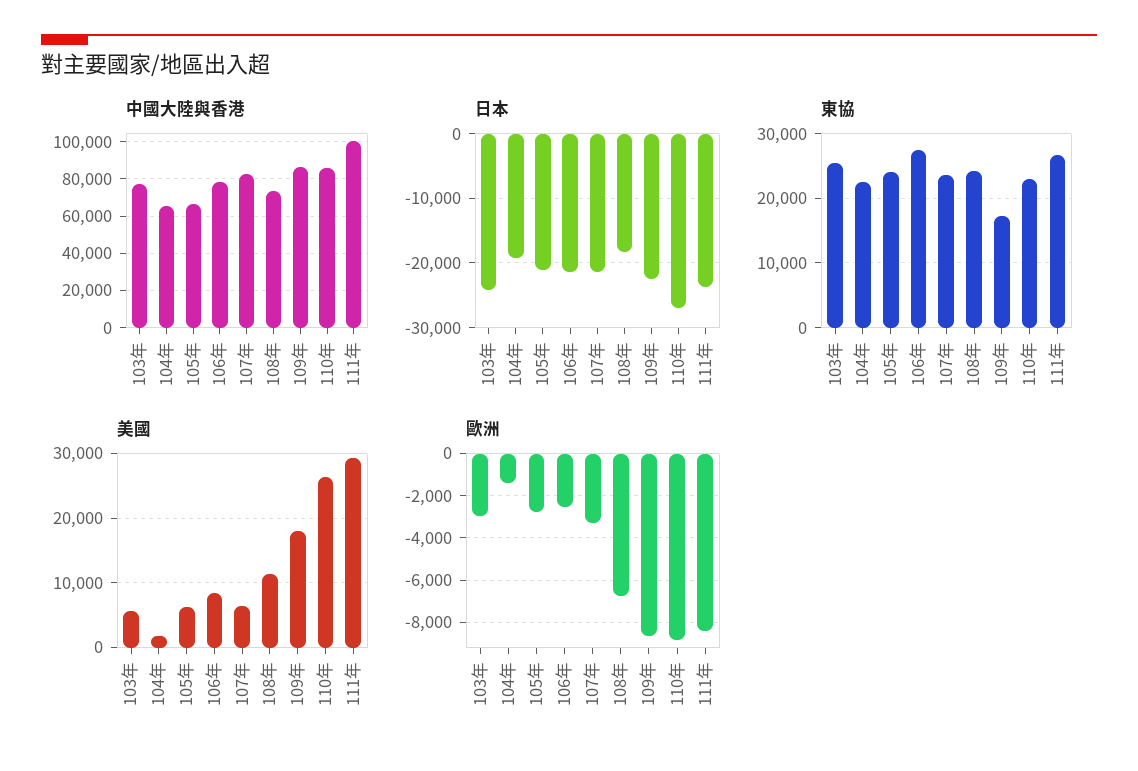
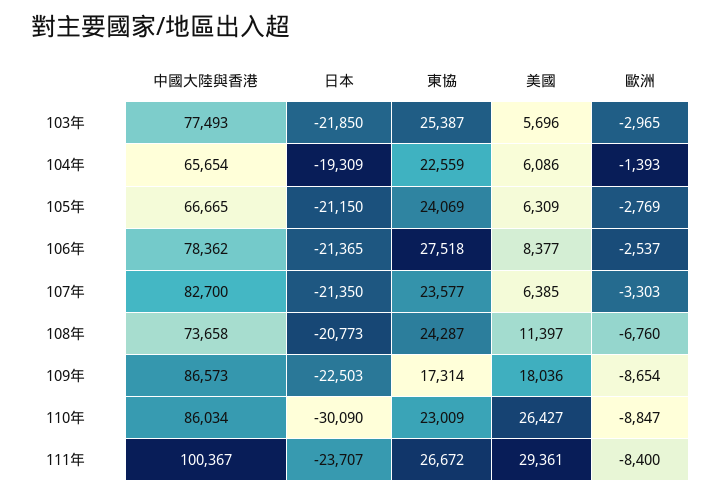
日本, 103年: -24000 -> -21850
日本, 108年: -18000 -> -20773
日本, 110年: -27000 -> -30090
美國, 104年: 2000 -> 6086

